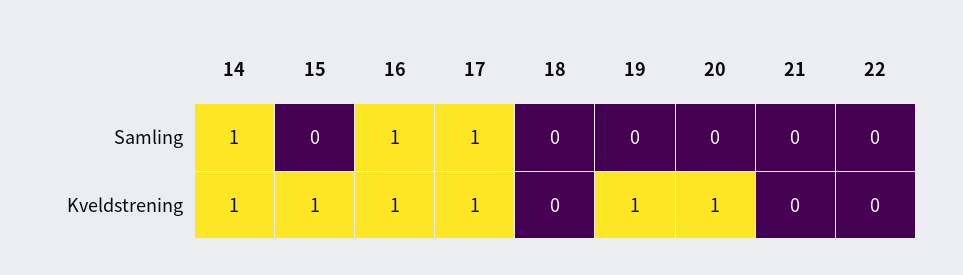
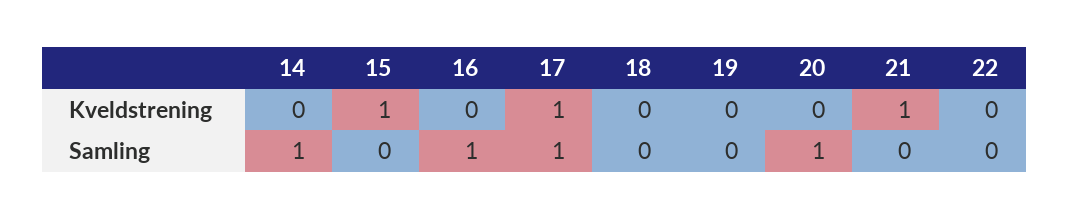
20, Samling: 0 -> 1
14, Kveldstrening: 1 -> 0
16, Kveldstrening: 1 -> 0
19, Kveldstrening: 1 -> 0
20, Kveldstrening: 1 -> 0
21, Kveldstrening: 0 -> 1

